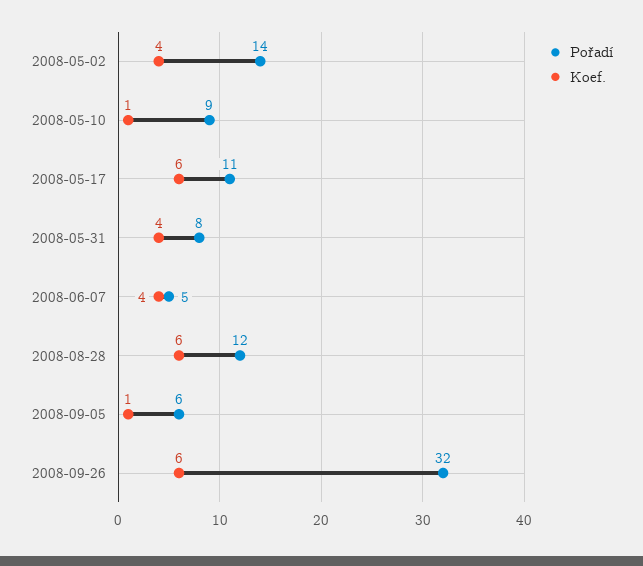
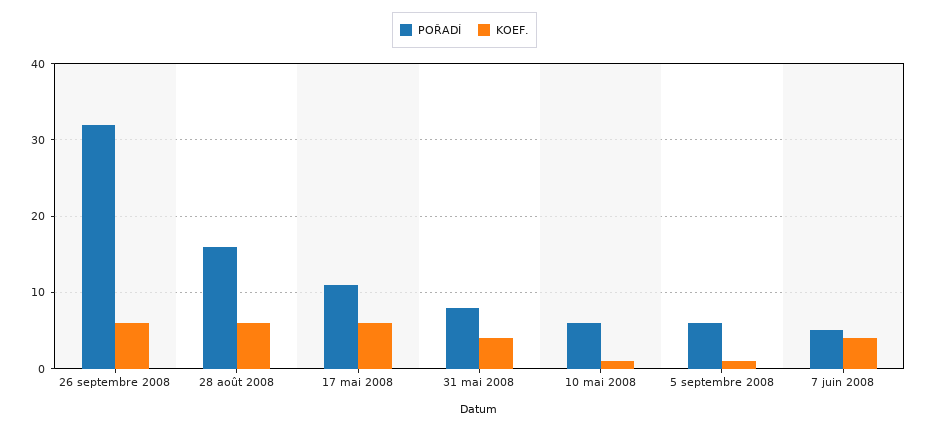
Pořadí, 2008-05-02: 14 -> none
Koef., 2008-05-02: 4 -> none
Pořadí, 2008-05-10: 9 -> 6
Pořadí, 2008-08-28: 12 -> 16

